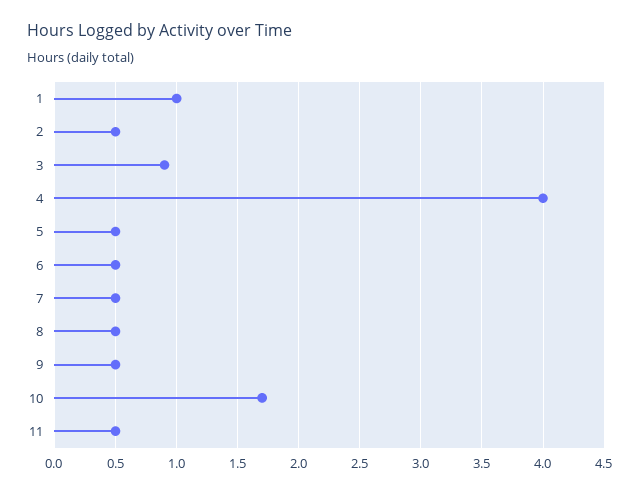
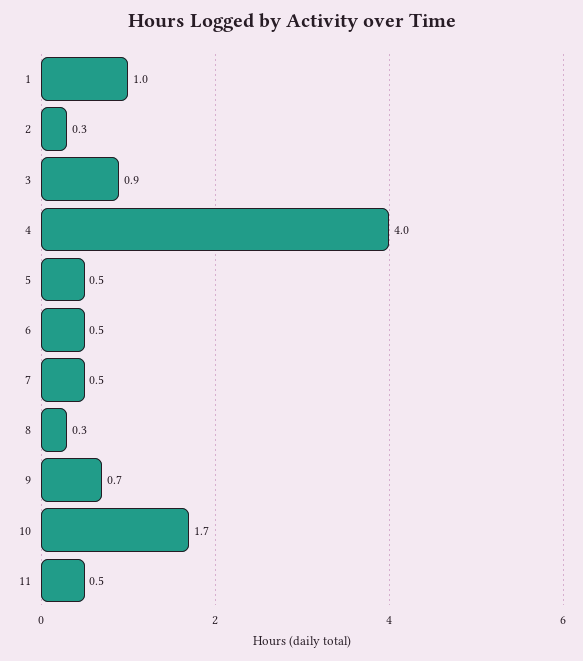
2: 0.5 -> 0.3
8: 0.5 -> 0.3
9: 0.5 -> 0.7

